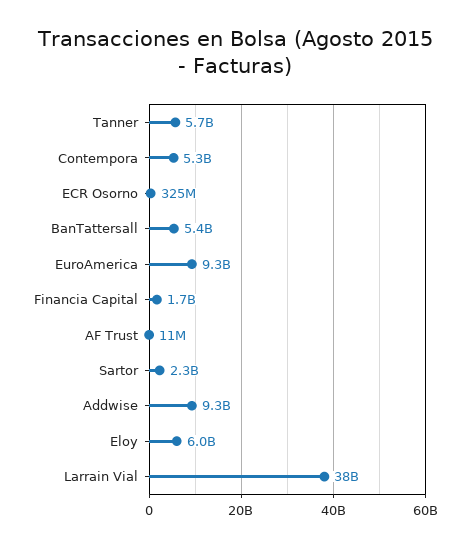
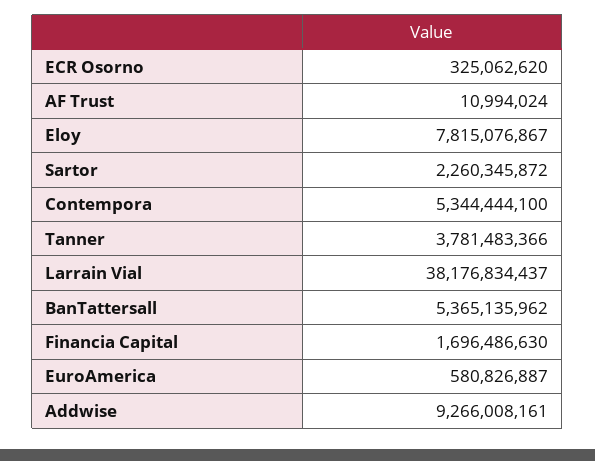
Tanner: 5700000000 -> 3781483366
EuroAmerica: 9300000000 -> 580826887
Eloy: 6000000000 -> 7815076867

